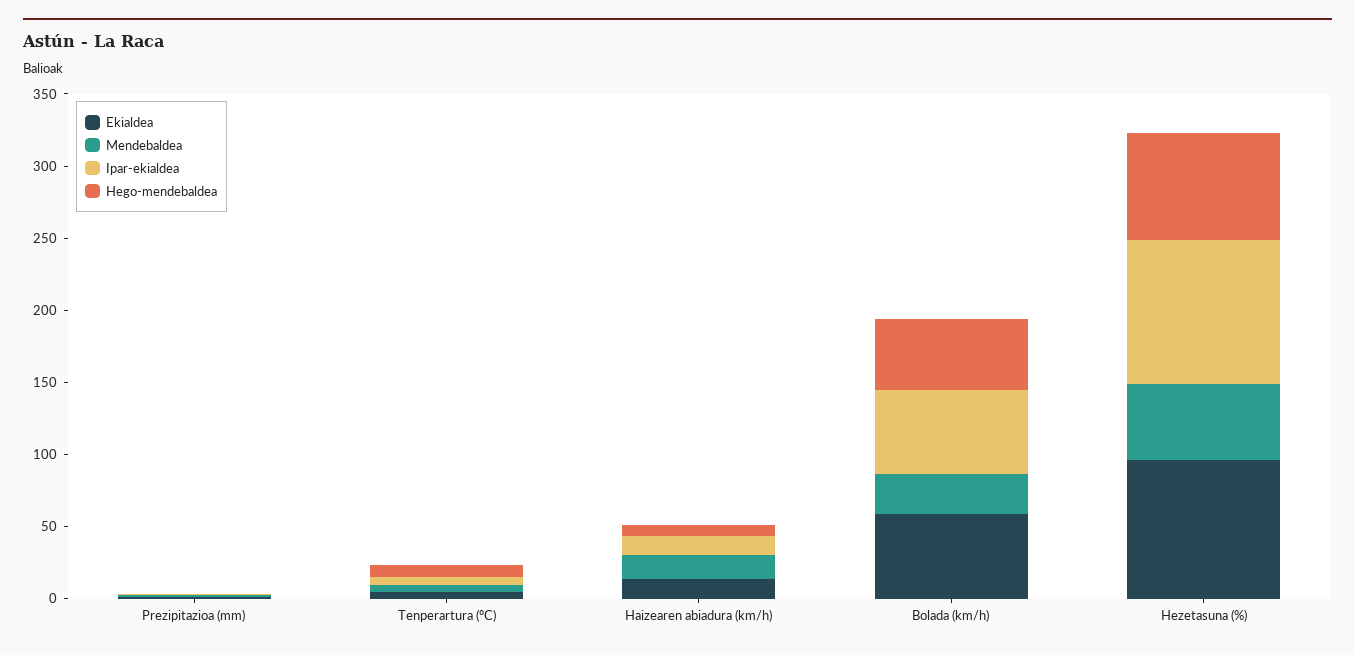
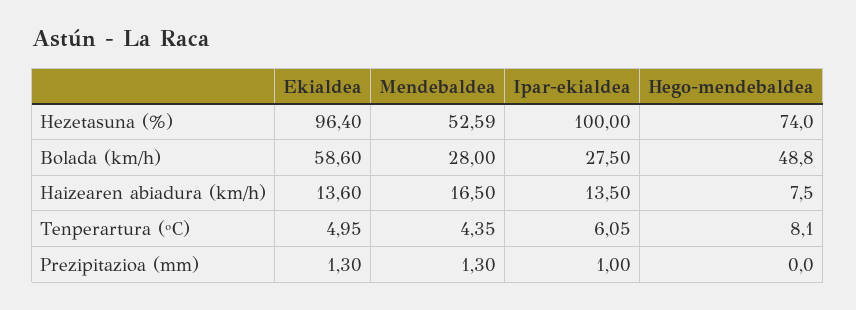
Ipar-ekialdea, Bolada (km/h): 60 -> 27.5

